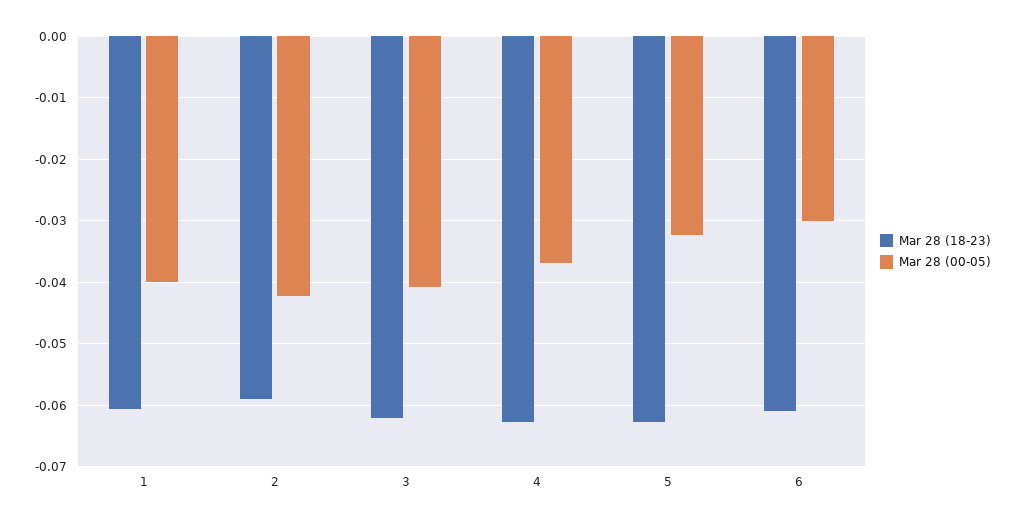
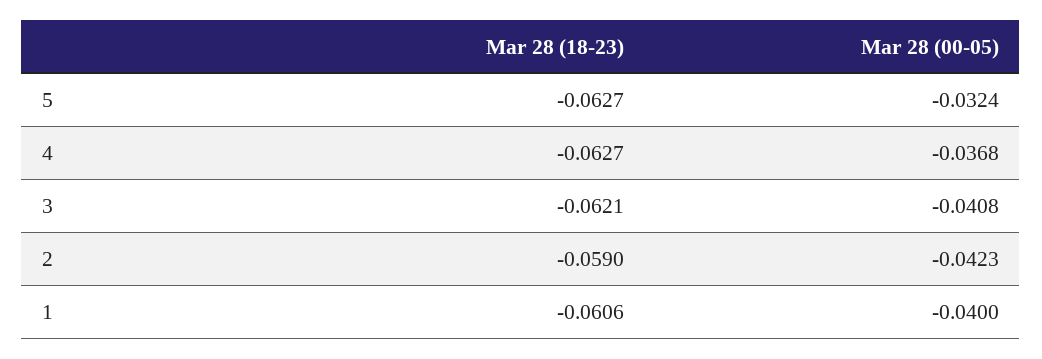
Mar 28 (18-23), 6: -0.061 -> none
Mar 28 (00-05), 6: -0.03 -> none

